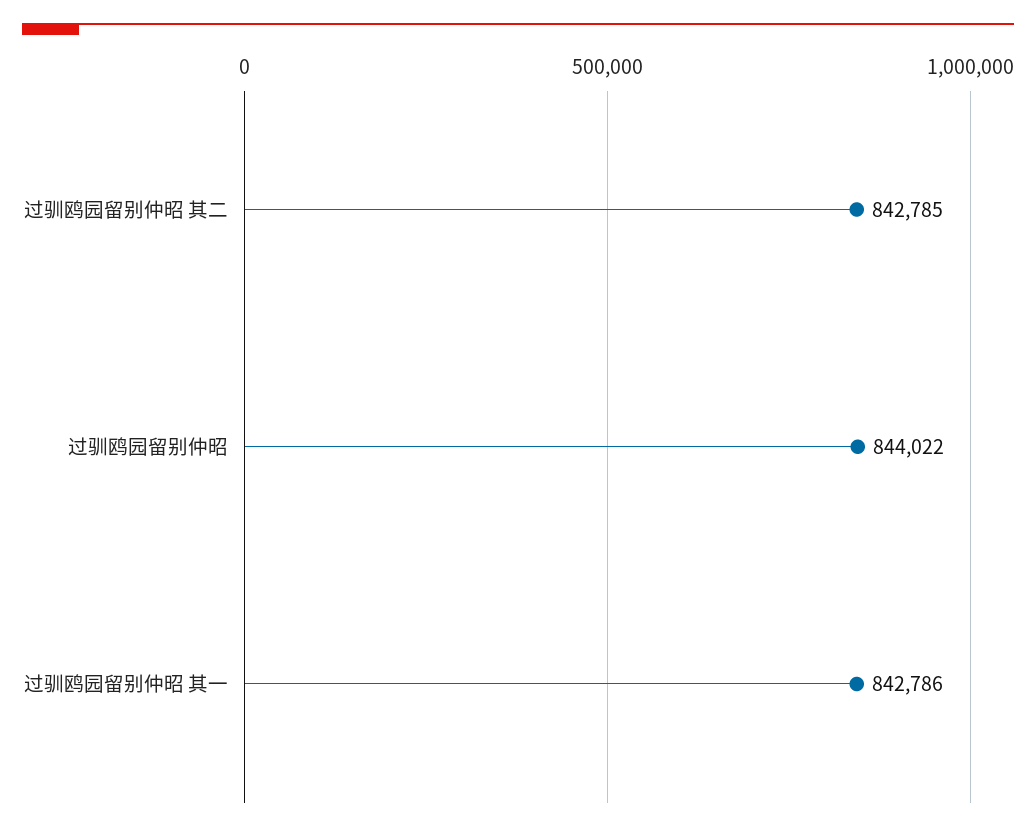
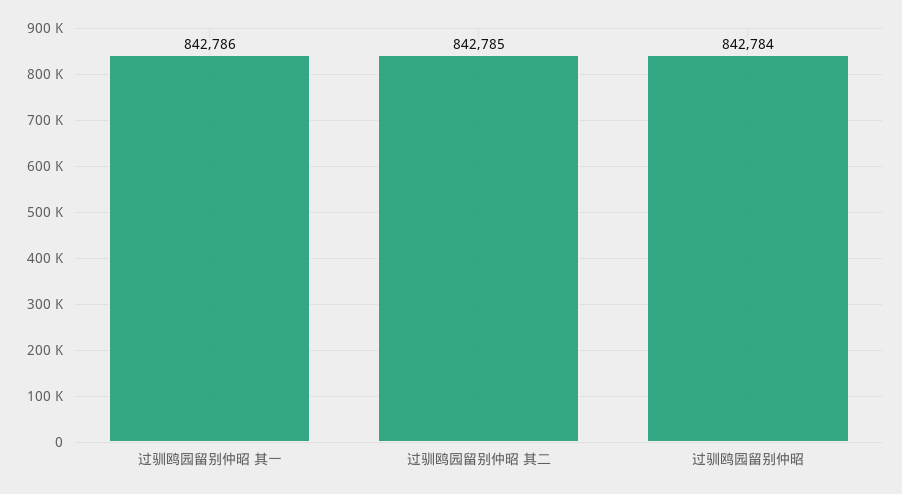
过驯鸥园留别仲昭: 844022 -> 842784

